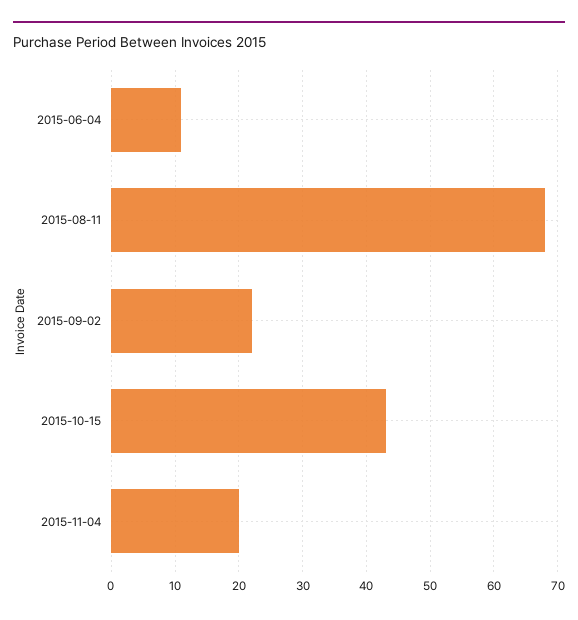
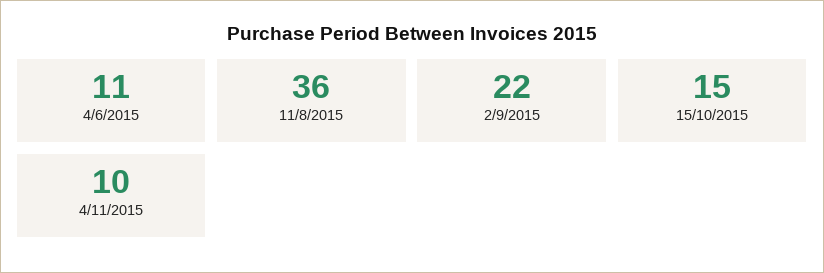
2015-08-11: 68 -> 36
2015-10-15: 43 -> 15
2015-11-04: 20 -> 10

